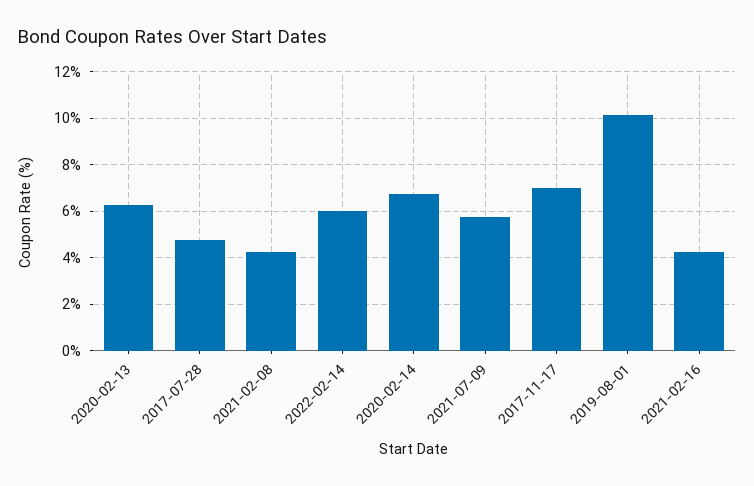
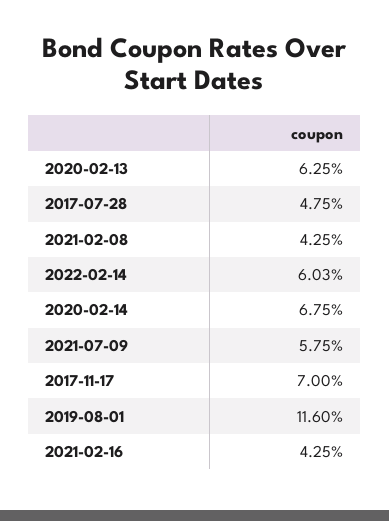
2019-08-01: 10 -> 11.6

